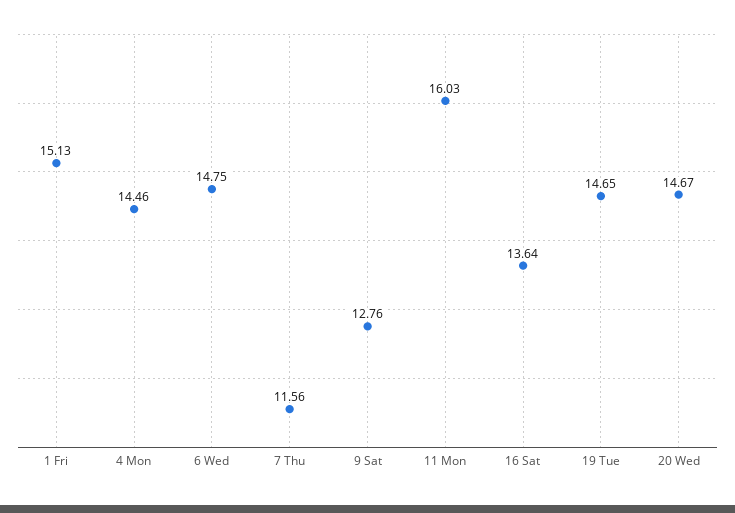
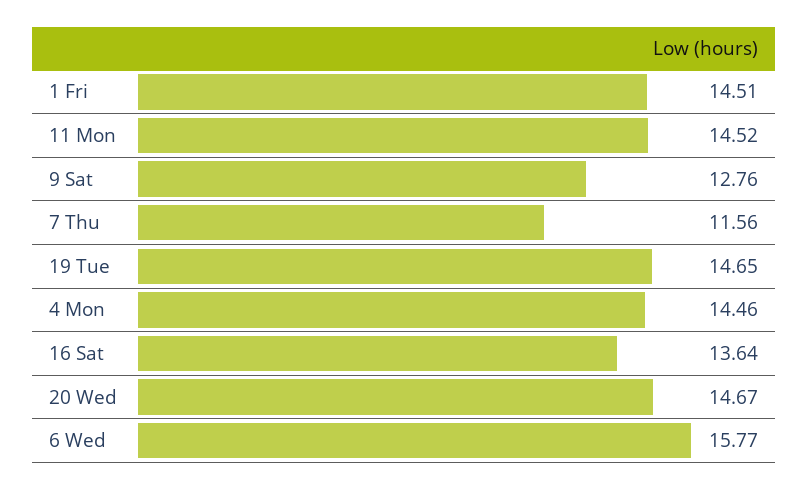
1 Fri: 15.13 -> 14.51
6 Wed: 14.75 -> 15.77
11 Mon: 16.03 -> 14.52

